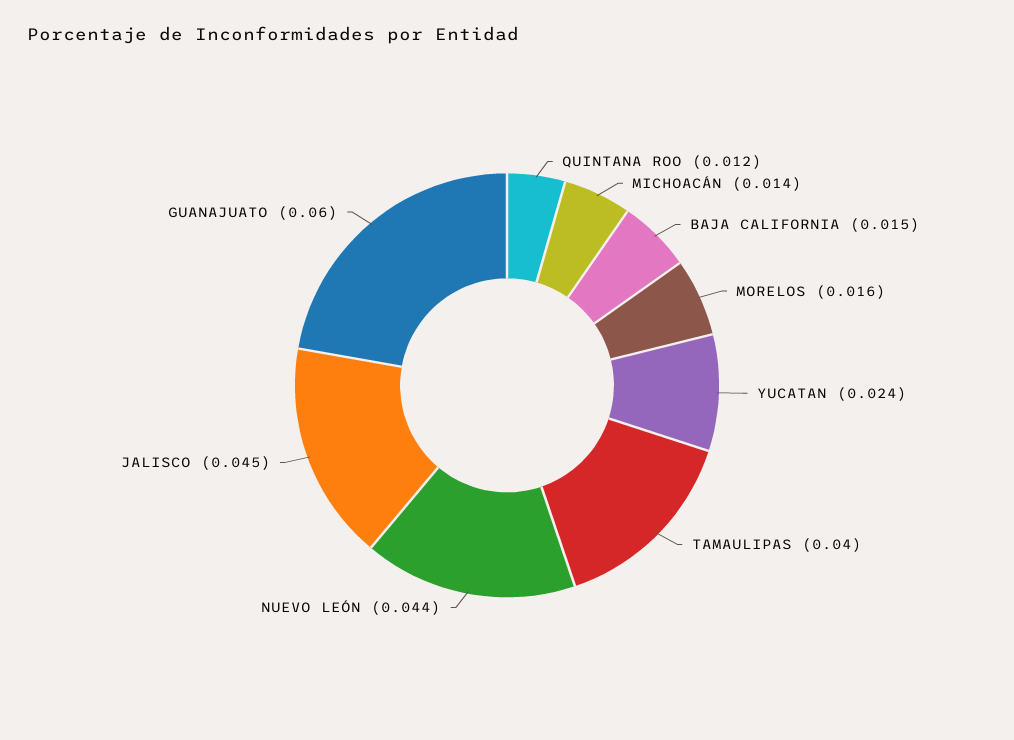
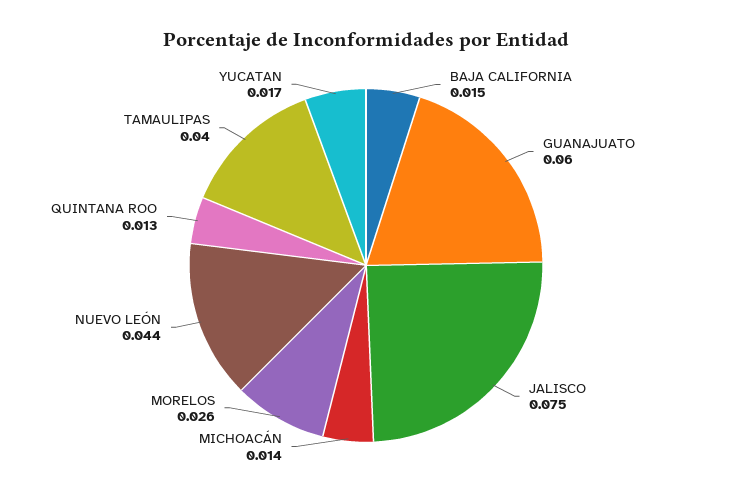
QUINTANA ROO: 0.012 -> 0.013
MORELOS: 0.016 -> 0.026
YUCATAN: 0.024 -> 0.017
JALISCO: 0.045 -> 0.075

